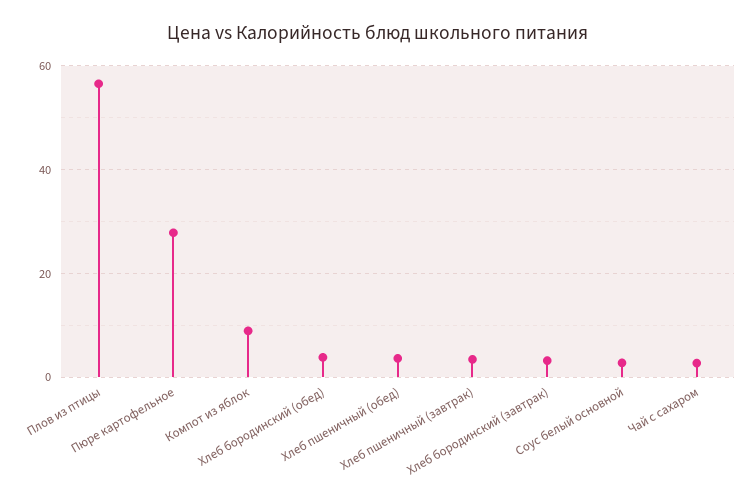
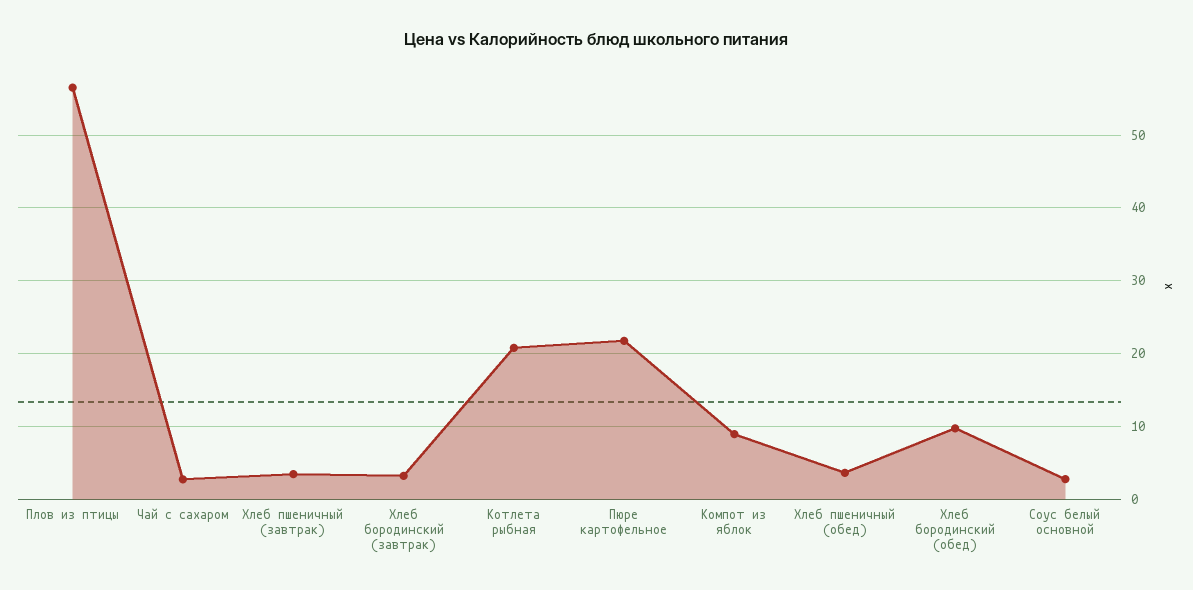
Пюре картофельное: 28 -> 22
Хлеб бородинский (обед): 4 -> 10
Котлета рыбная: none -> 21

